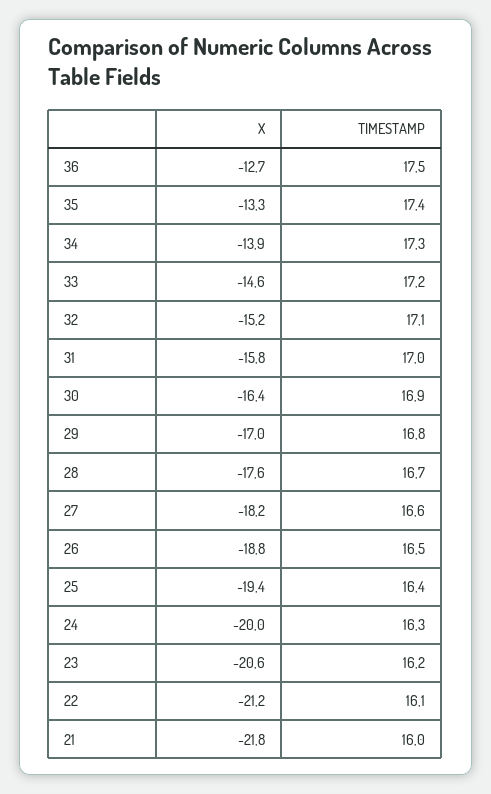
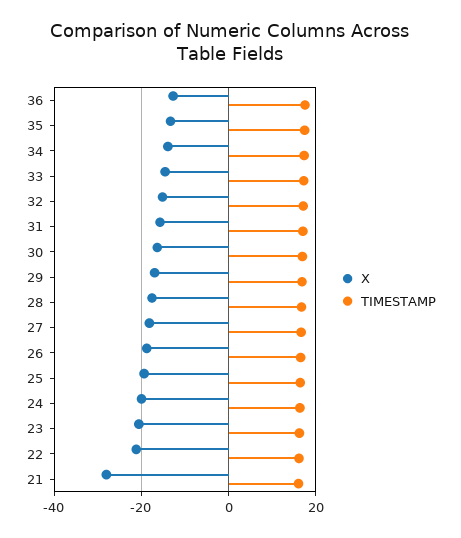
X, 21: -21.8 -> -28

